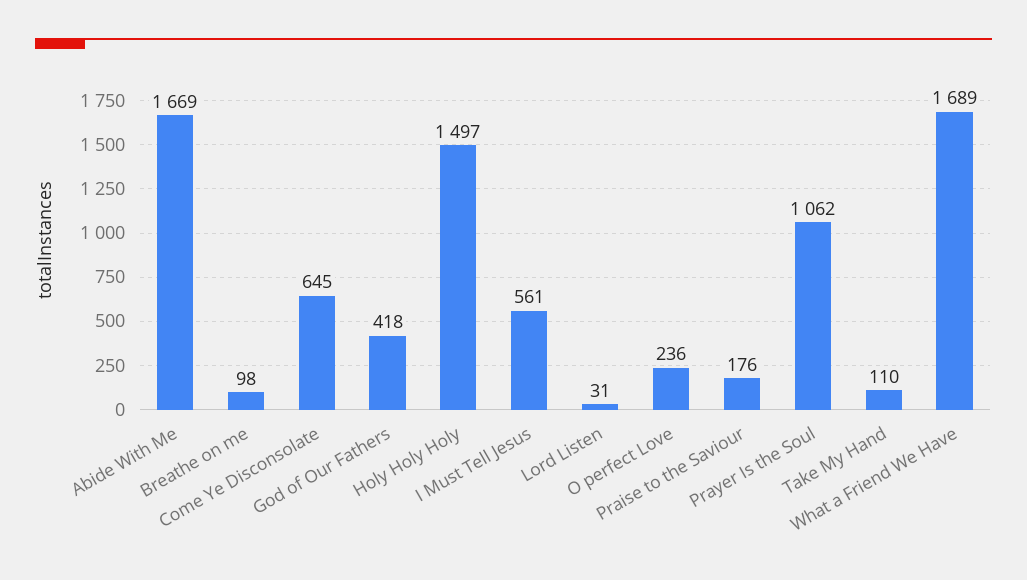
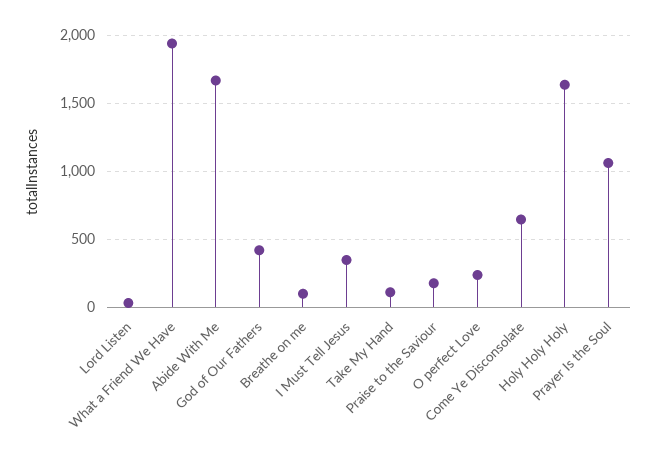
Holy Holy Holy: 1497 -> 1650
I Must Tell Jesus: 561 -> 350
What a Friend We Have: 1689 -> 1950

